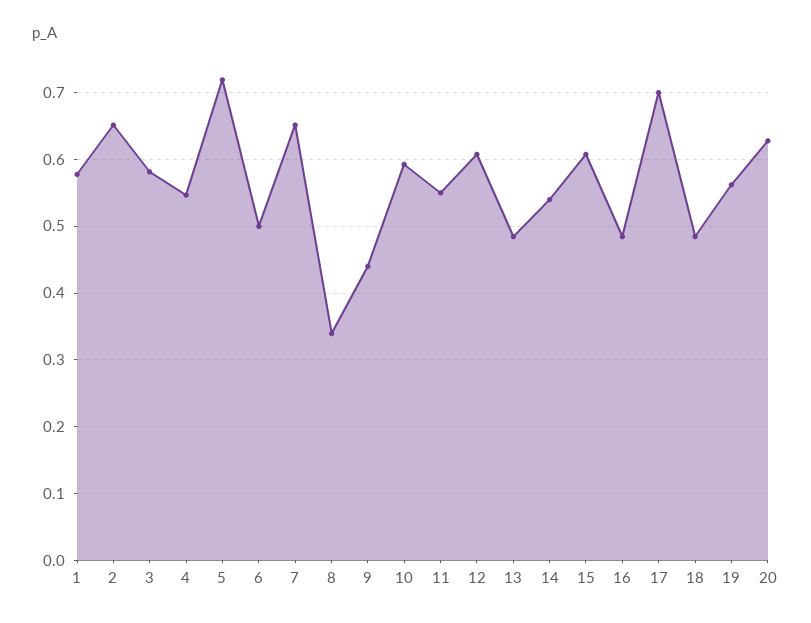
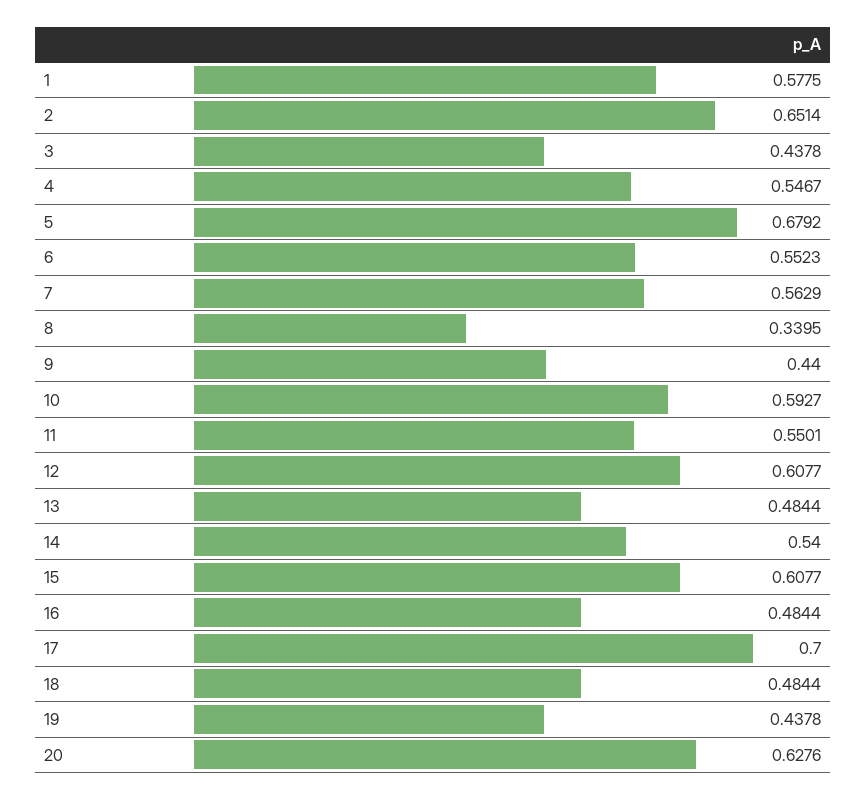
3: 0.58 -> 0.4378
5: 0.72 -> 0.6792
6: 0.5 -> 0.5523
7: 0.65 -> 0.5629
19: 0.56 -> 0.4378

